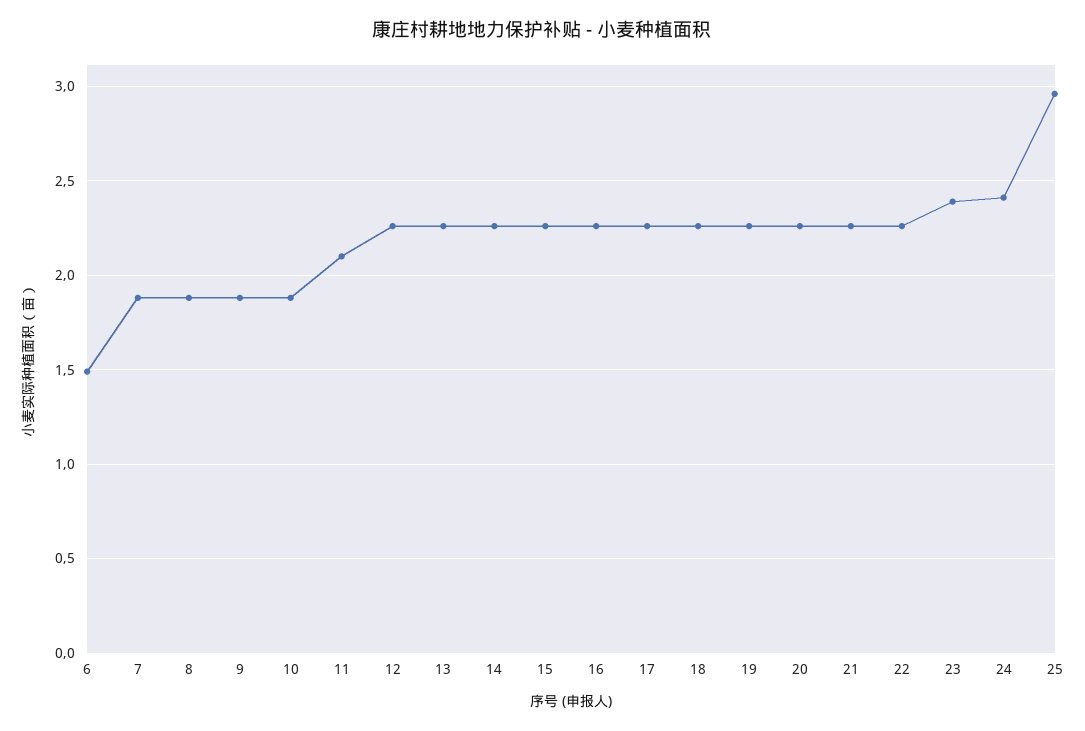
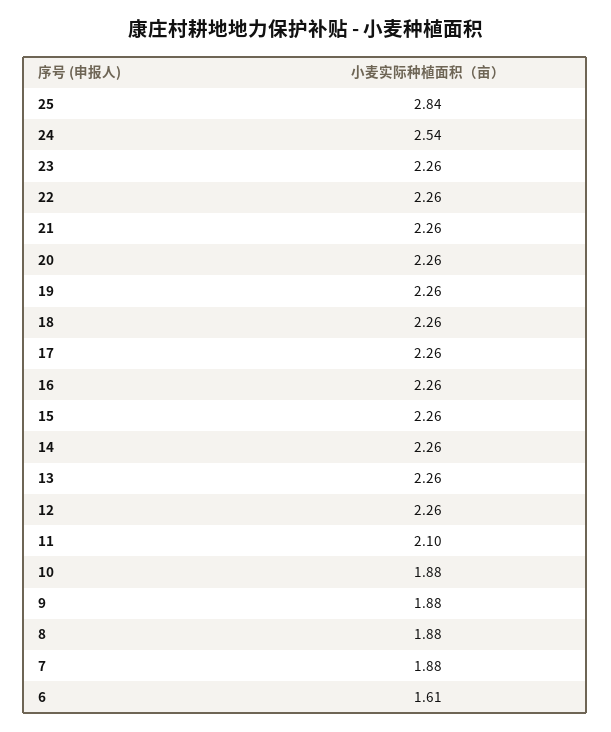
6: 1.5 -> 1.61
23: 2.4 -> 2.26
24: 2.4 -> 2.54
25: 2.95 -> 2.84

